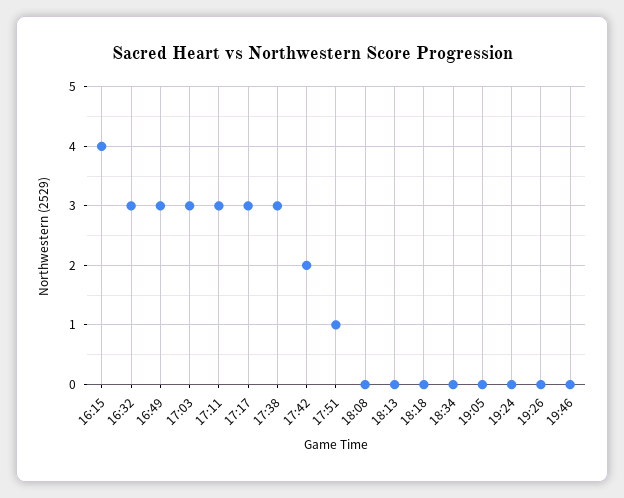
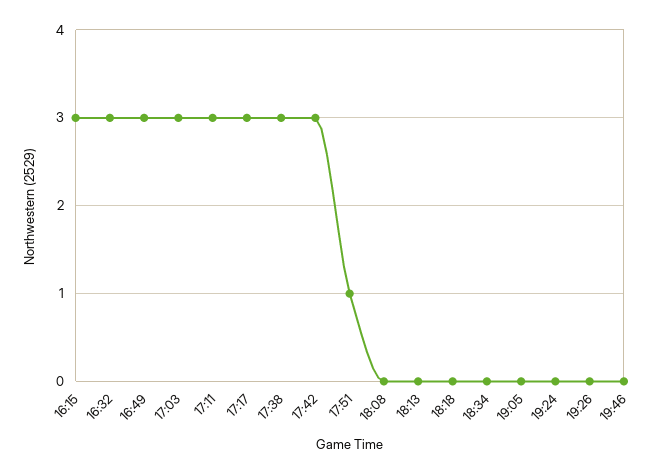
16:15: 4 -> 3
17:42: 2 -> 3

